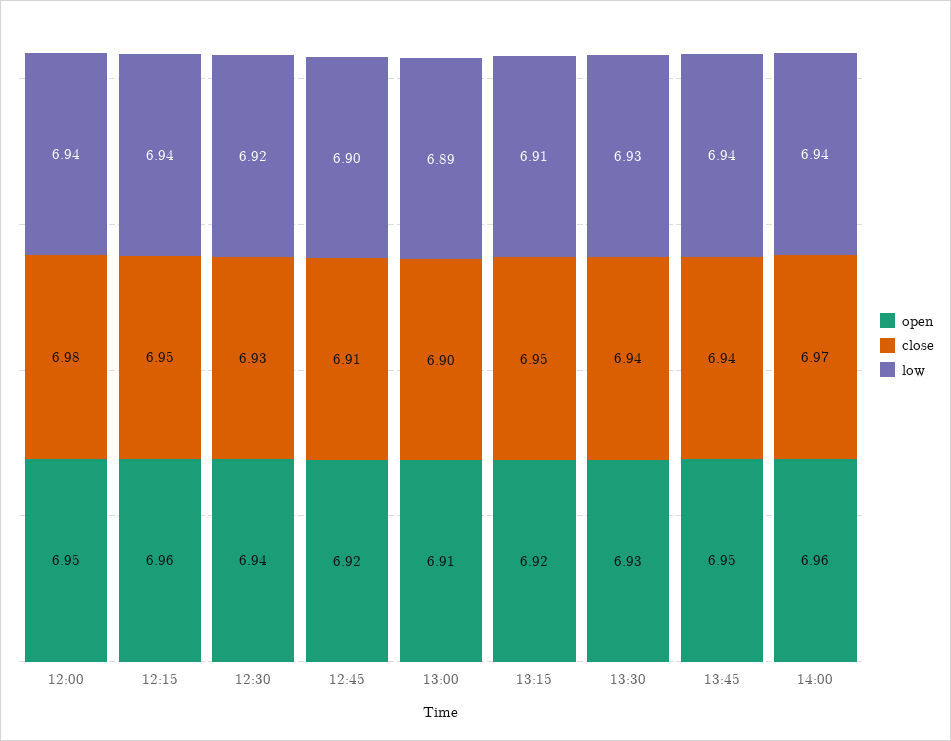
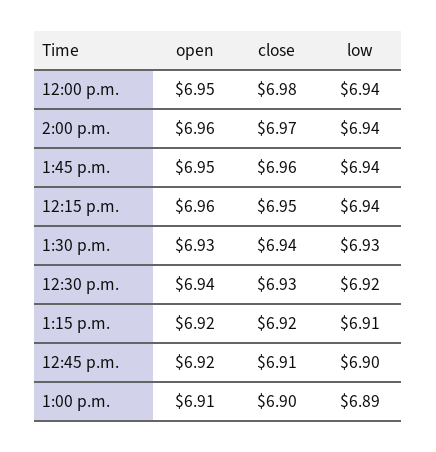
close, 13:15: 6.95 -> 6.92
close, 13:45: 6.94 -> 6.96

